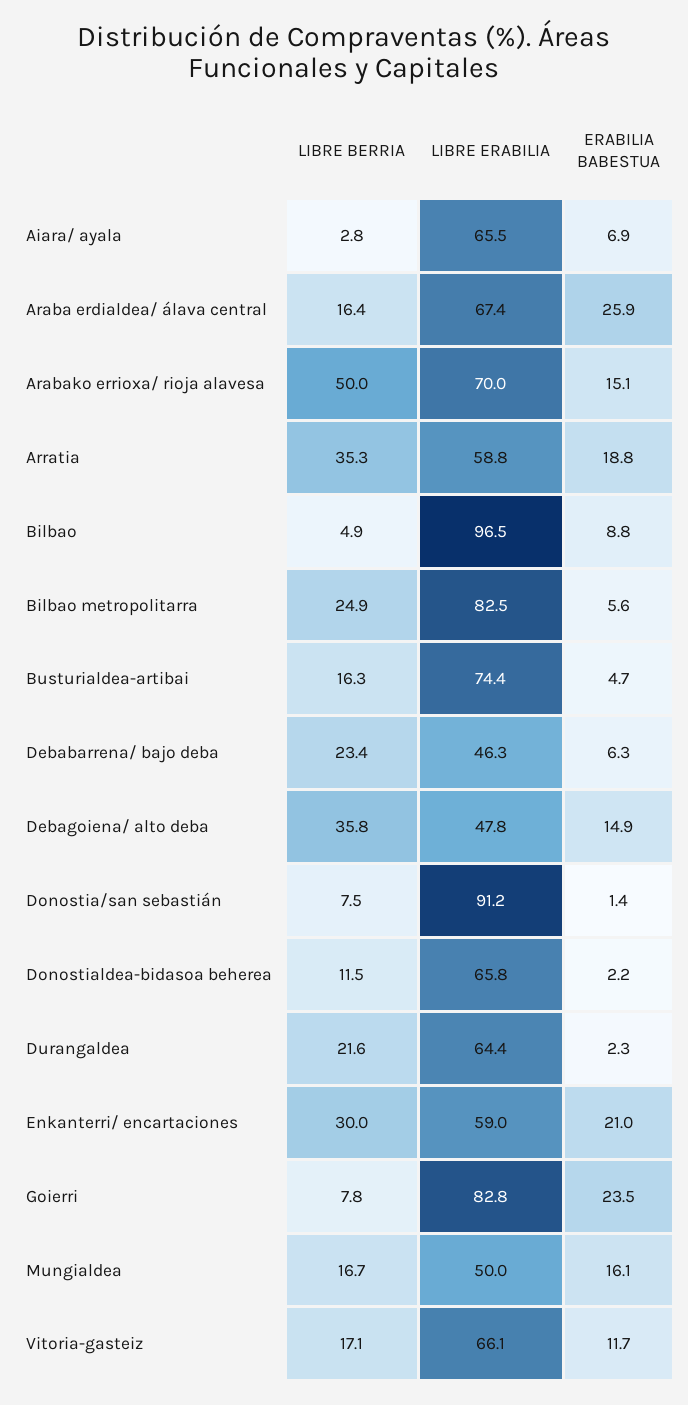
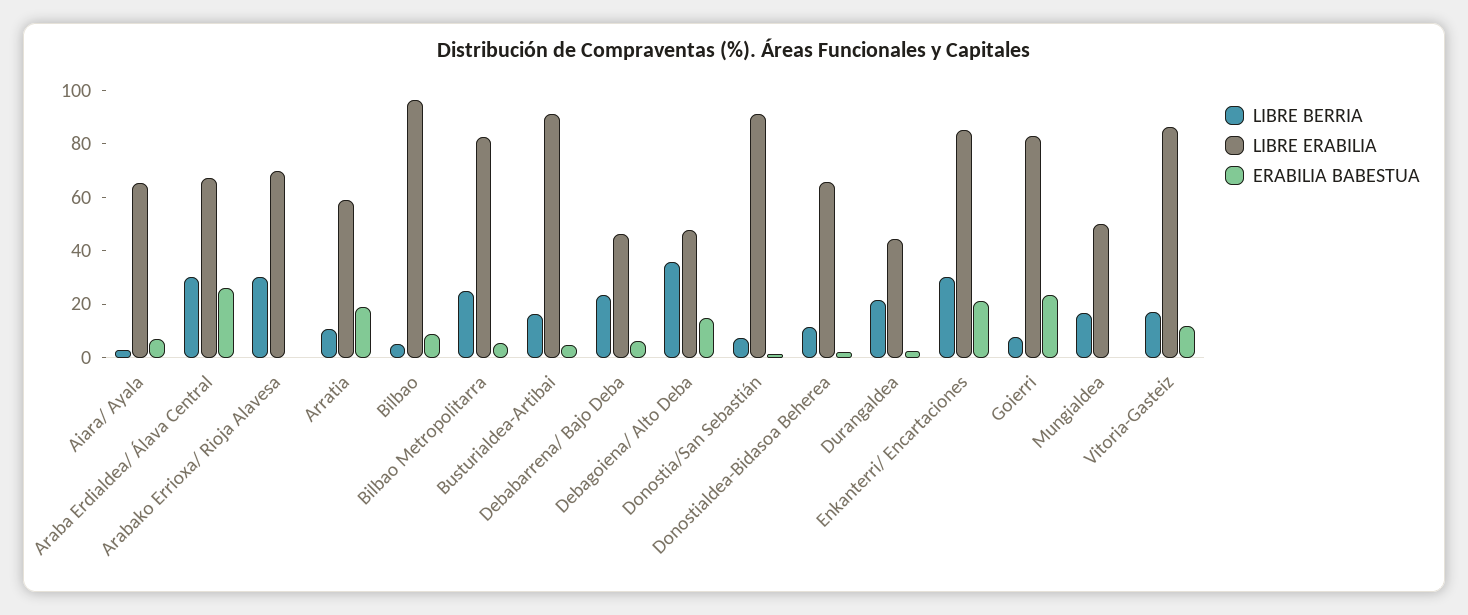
LIBRE BERRIA, Araba erdialdea/ álava central: 16.4 -> 30
LIBRE BERRIA, Arabako errioxa/ rioja alavesa: 50 -> 30
ERABILIA BABESTUA, Arabako errioxa/ rioja alavesa: 15.1 -> 0
LIBRE BERRIA, Arratia: 35.3 -> 10
LIBRE ERABILIA, Busturialdea-artibai: 74.4 -> 90
LIBRE ERABILIA, Durangaldea: 64.4 -> 45
LIBRE ERABILIA, Enkanterri/ encartaciones: 59 -> 85
ERABILIA BABESTUA, Mungialdea: 16.1 -> 0
LIBRE ERABILIA, Vitoria-gasteiz: 66.1 -> 85

